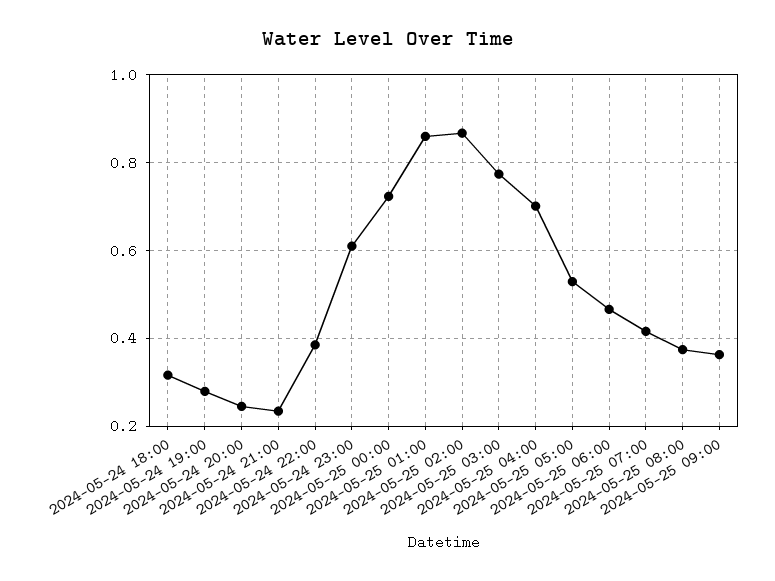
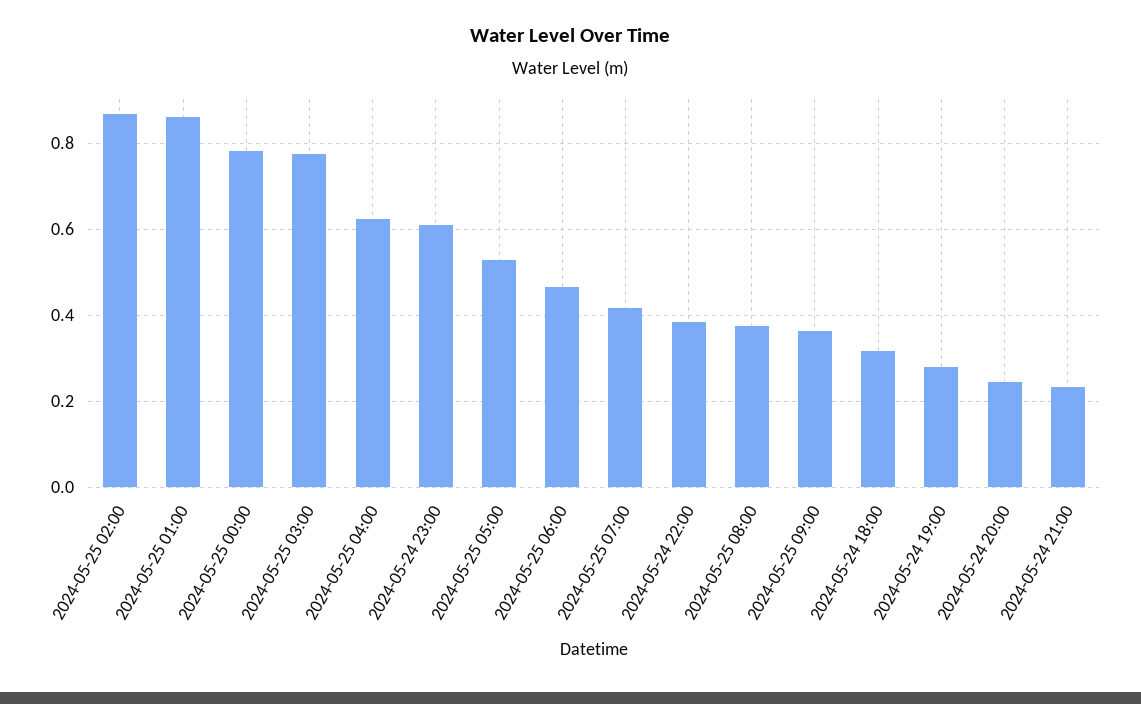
2024-05-25 00:00: 0.72 -> 0.78
2024-05-25 04:00: 0.7 -> 0.62

